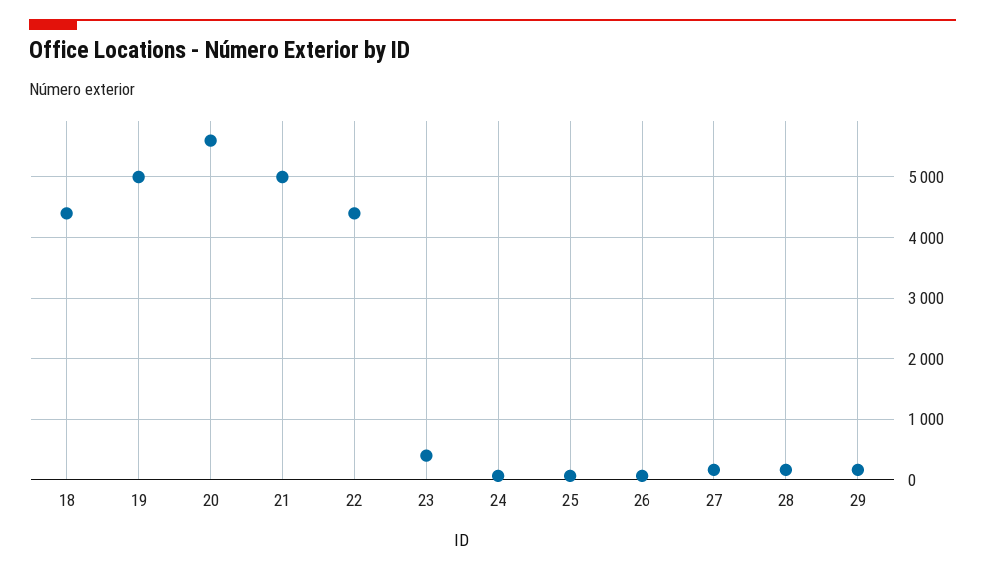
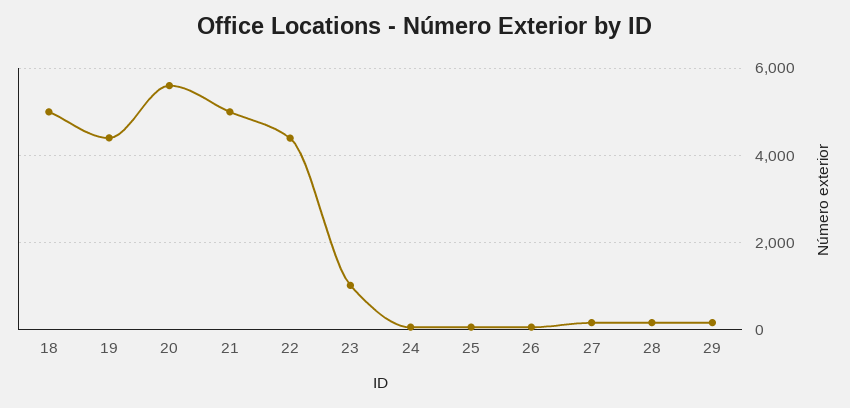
18: 4400 -> 5000
19: 5000 -> 4400
23: 400 -> 1000

